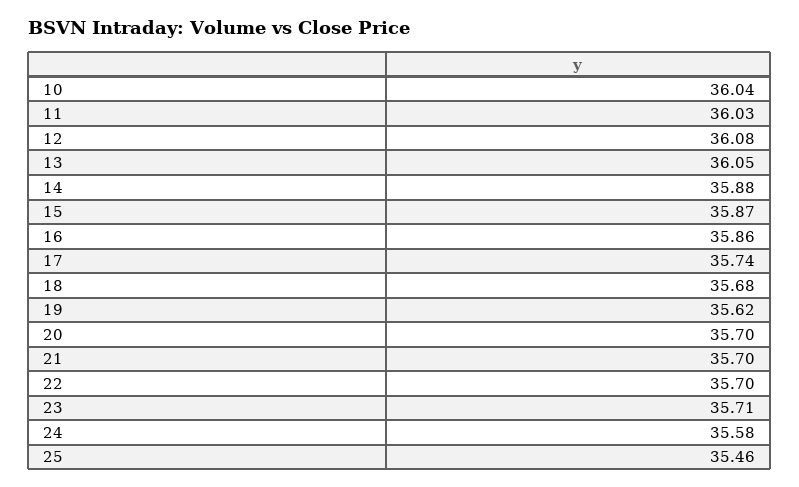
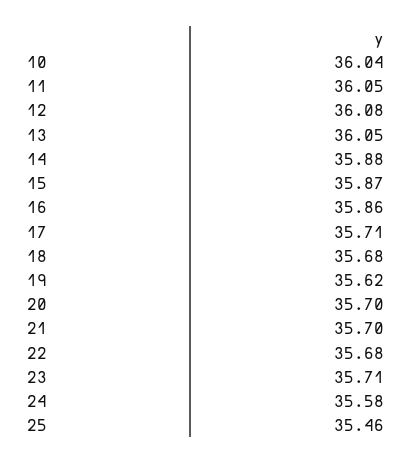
11: 36.03 -> 36.05
17: 35.74 -> 35.71
22: 35.7 -> 35.68

